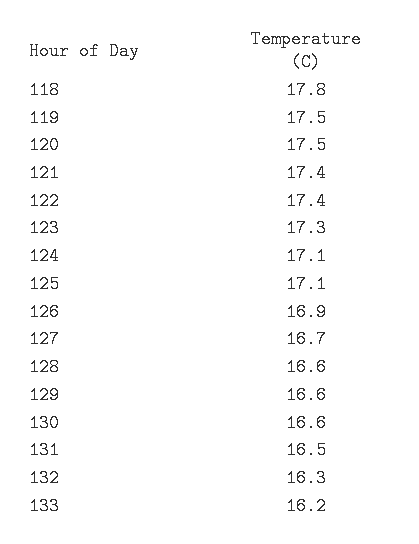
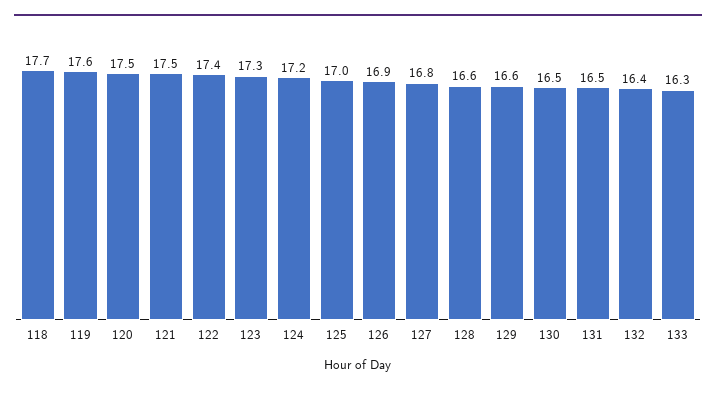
118: 17.8 -> 17.7
119: 17.5 -> 17.6
121: 17.4 -> 17.5
124: 17.1 -> 17.2
125: 17.1 -> 17
127: 16.7 -> 16.8
130: 16.6 -> 16.5
132: 16.3 -> 16.4
133: 16.2 -> 16.3

